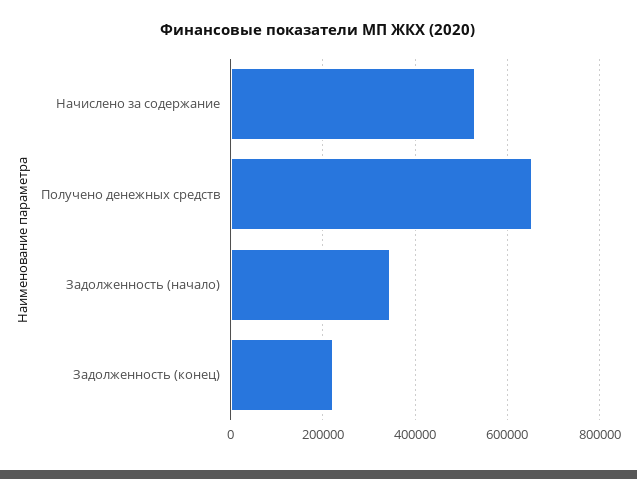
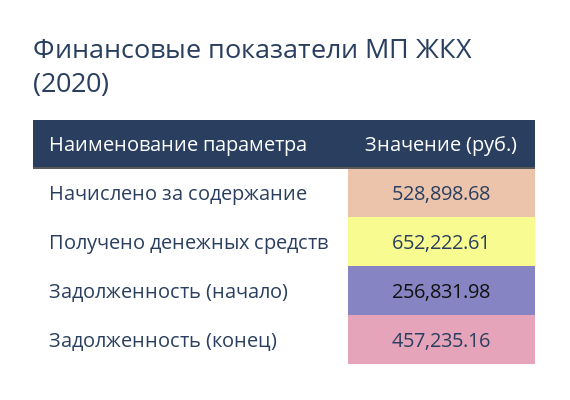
Задолженность (начало): 340000 -> 256831.98
Задолженность (конец): 220000 -> 457235.16

